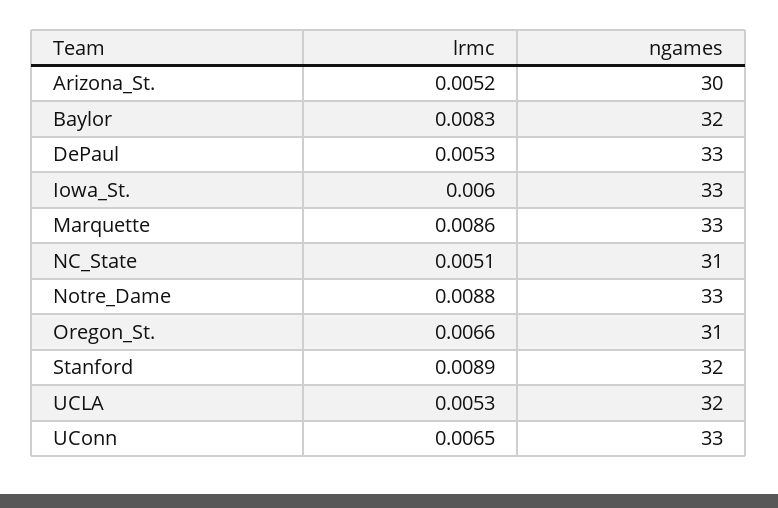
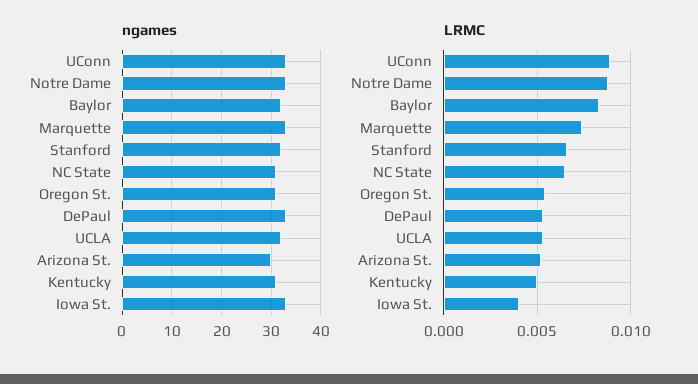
lrmc, Iowa_St.: 0.006 -> 0.004
lrmc, Marquette: 0.0086 -> 0.0075
lrmc, NC_State: 0.0051 -> 0.0065
lrmc, Oregon_St.: 0.0066 -> 0.0055
lrmc, Stanford: 0.0089 -> 0.0065
lrmc, UConn: 0.0065 -> 0.009
ngames, Kentucky: none -> 30
lrmc, Kentucky: none -> 0.005

